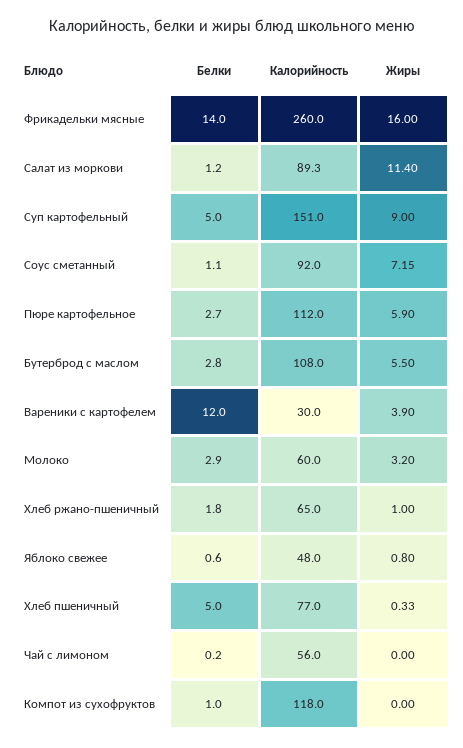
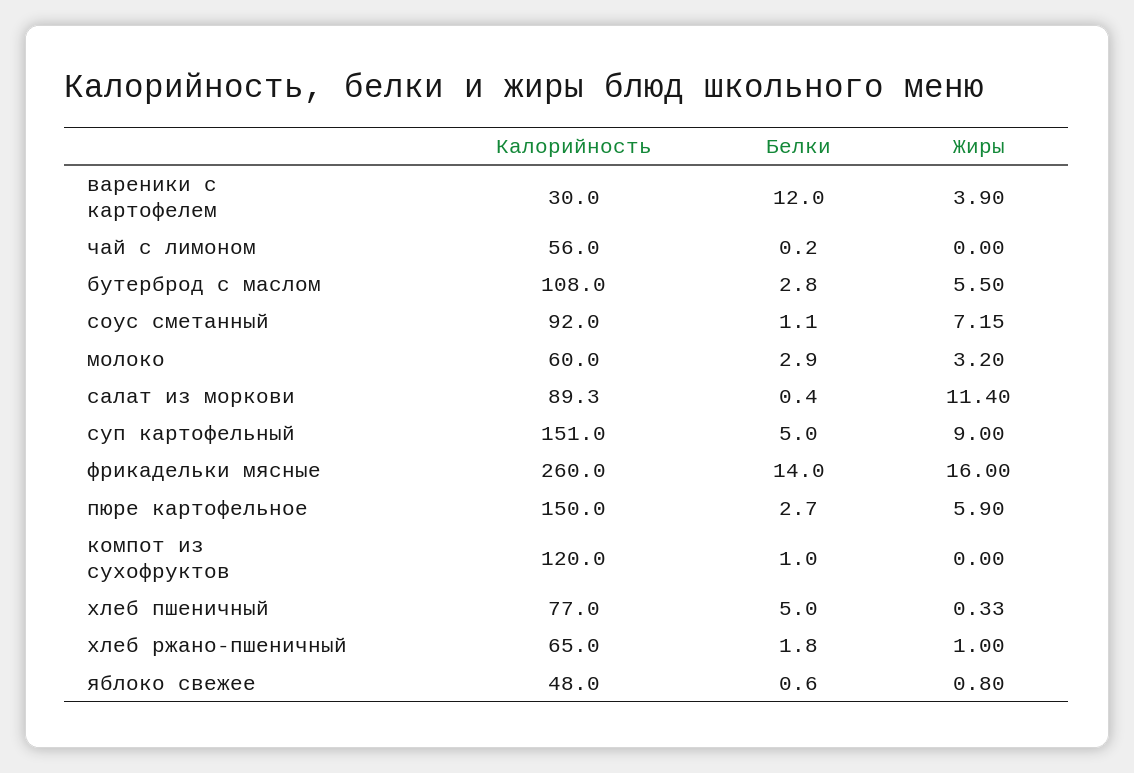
Белки, Салат из моркови: 1.2 -> 0.4
Калорийность, Пюре картофельное: 112 -> 150
Калорийность, Компот из сухофруктов: 118 -> 120

